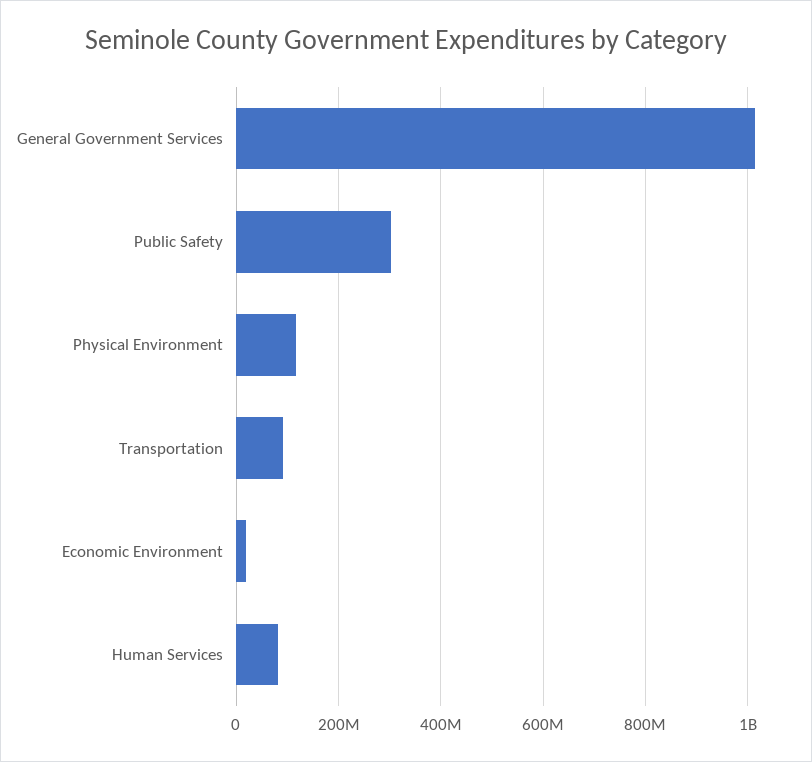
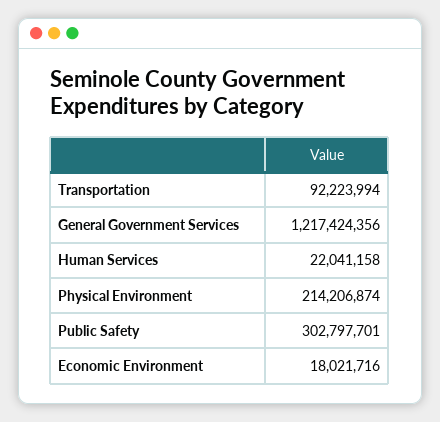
General Government Services: 1020000000 -> 1217424356
Physical Environment: 120000000 -> 214206874
Human Services: 80000000 -> 22041158

